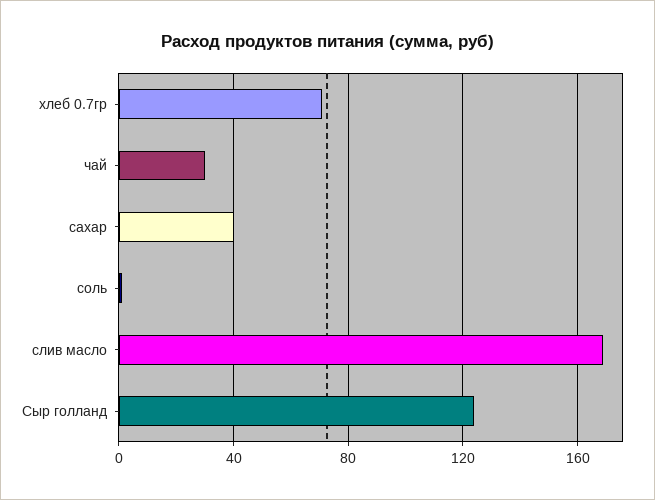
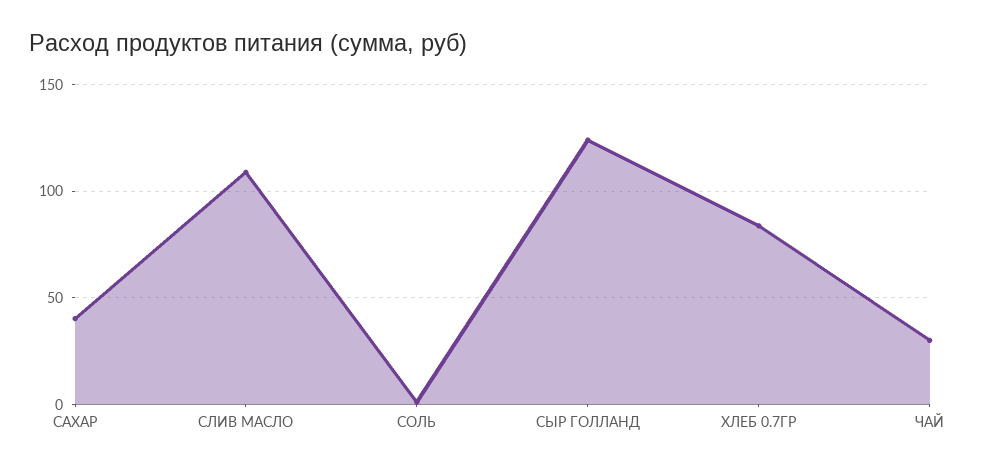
хлеб 0.7гр: 70 -> 85
слив масло: 170 -> 110

